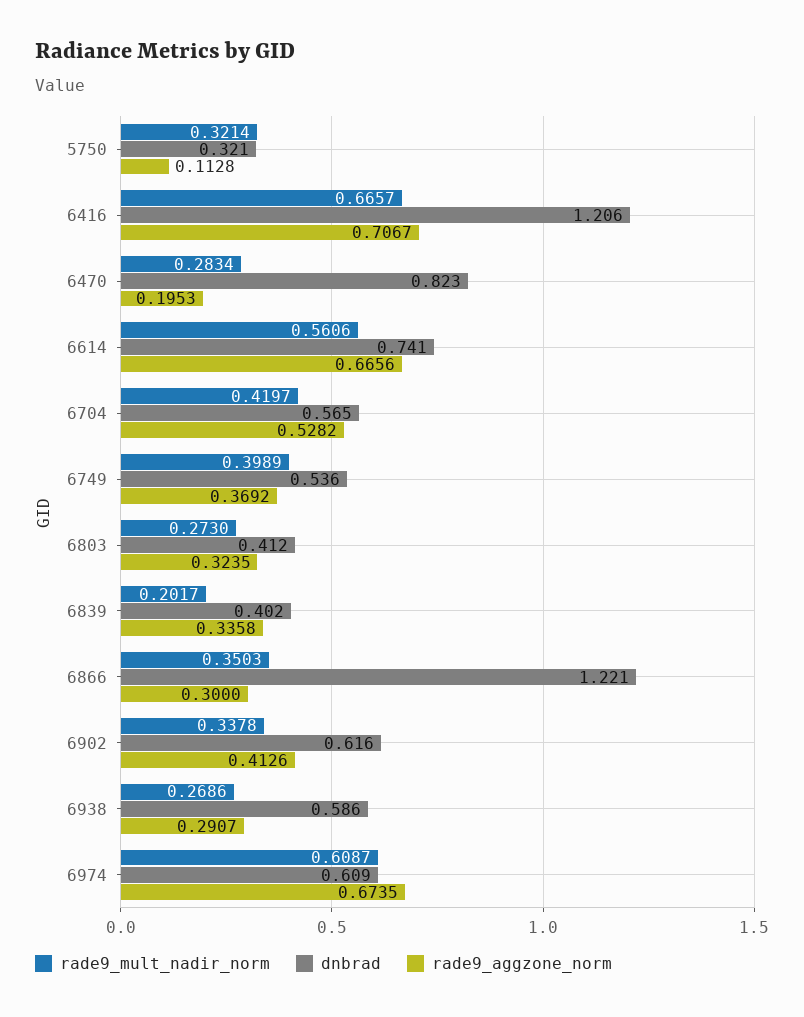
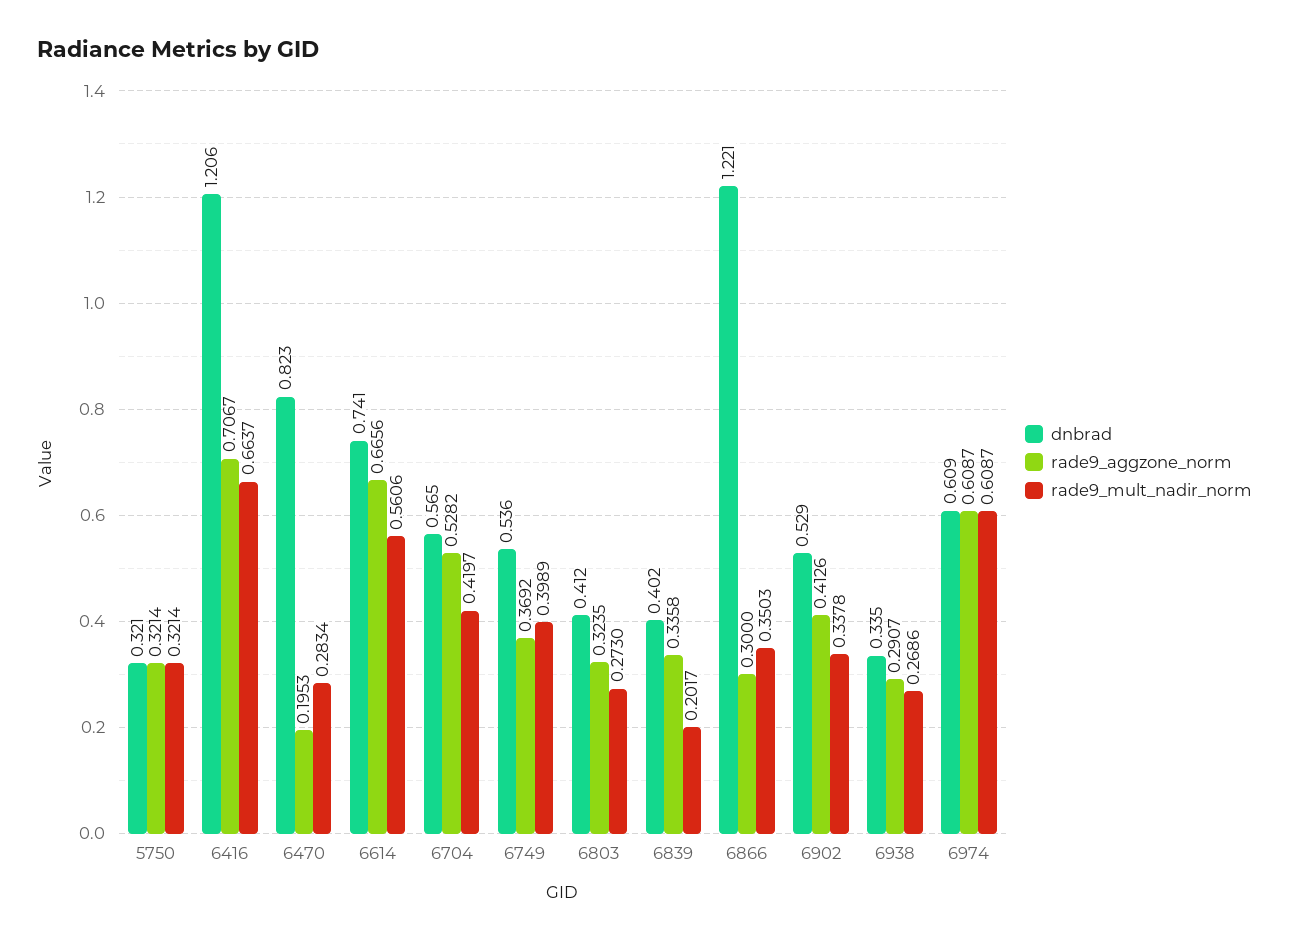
rade9_aggzone_norm, 5750: 0.1128 -> 0.3214
rade9_mult_nadir_norm, 6416: 0.6657 -> 0.6637
dnbrad, 6902: 0.616 -> 0.529
dnbrad, 6938: 0.586 -> 0.335
rade9_aggzone_norm, 6974: 0.6735 -> 0.6087

